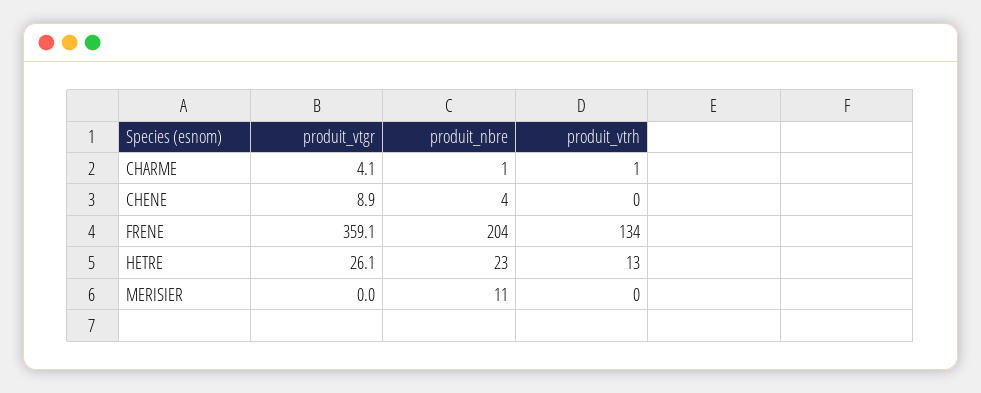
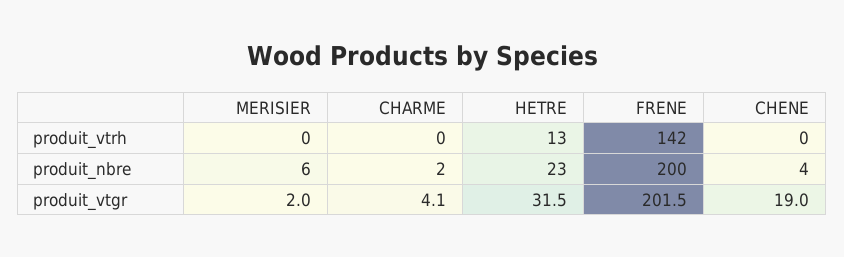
produit_nbre, CHARME: 1 -> 2
produit_vtrh, CHARME: 1 -> 0
produit_vtgr, CHENE: 8.9 -> 19
produit_vtgr, FRENE: 359.1 -> 201.5
produit_nbre, FRENE: 204 -> 200
produit_vtrh, FRENE: 134 -> 142
produit_vtgr, HETRE: 26.1 -> 31.5
produit_vtgr, MERISIER: 0 -> 2
produit_nbre, MERISIER: 11 -> 6

